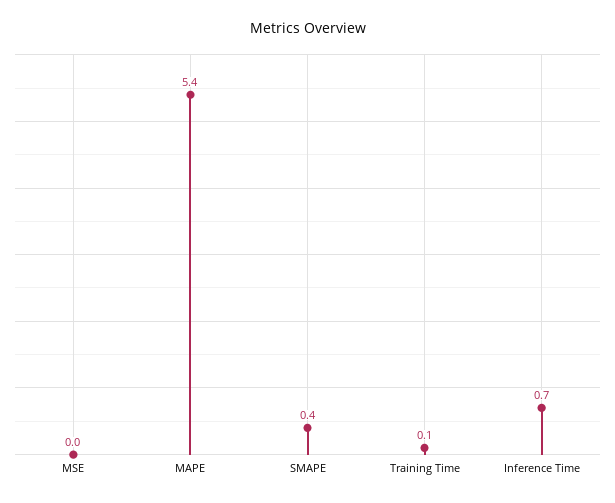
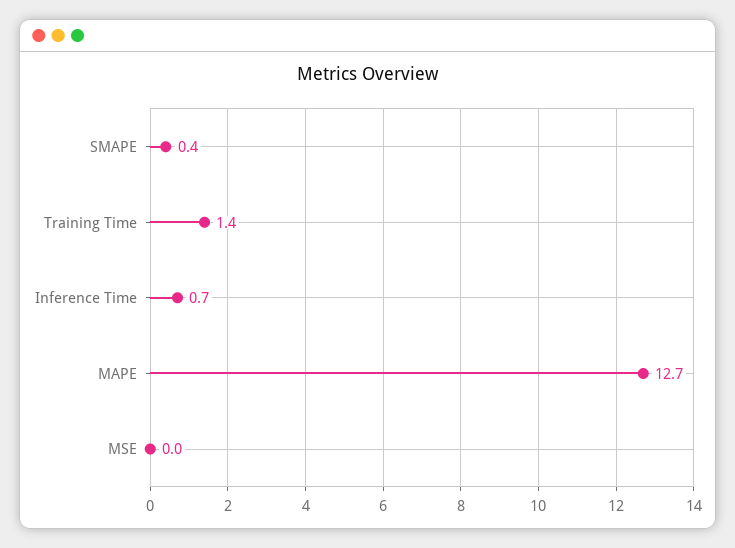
MAPE: 5.4 -> 12.7
Training Time: 0.1 -> 1.4

